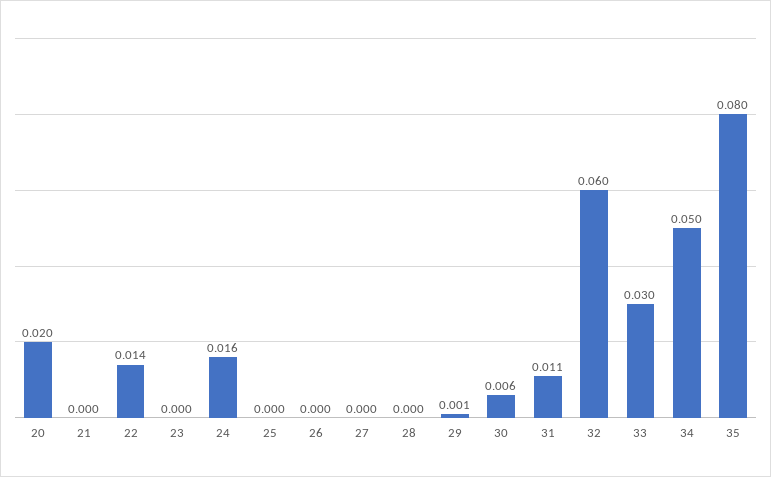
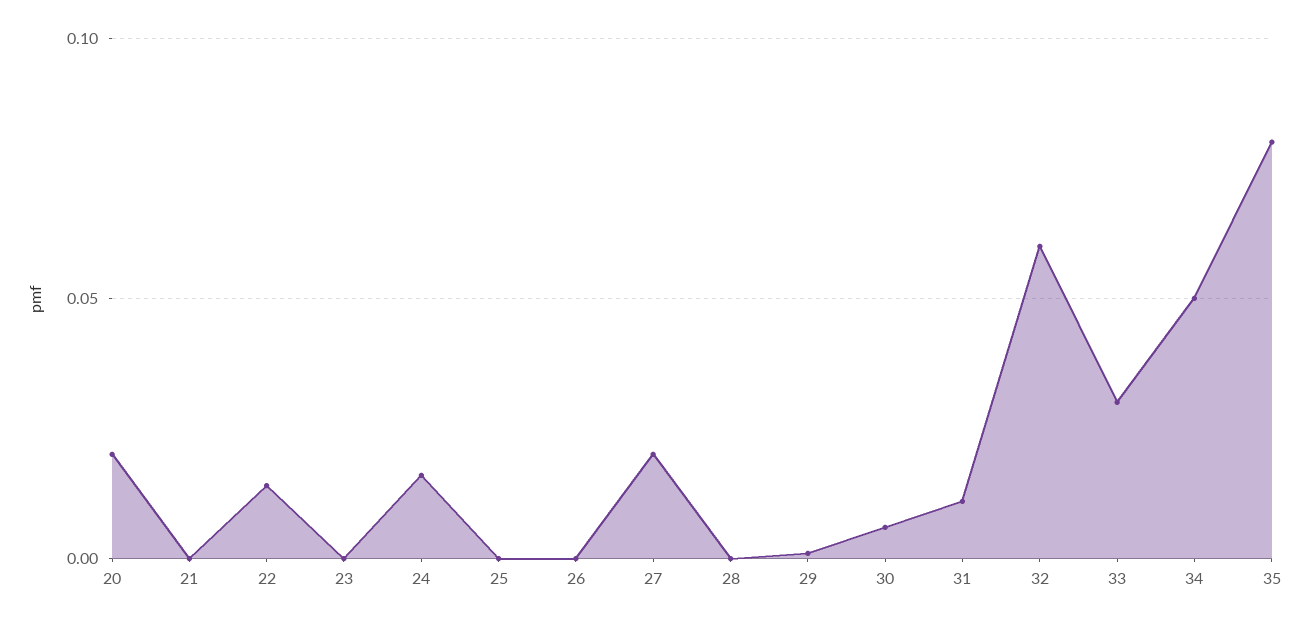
27: 0 -> 0.02

